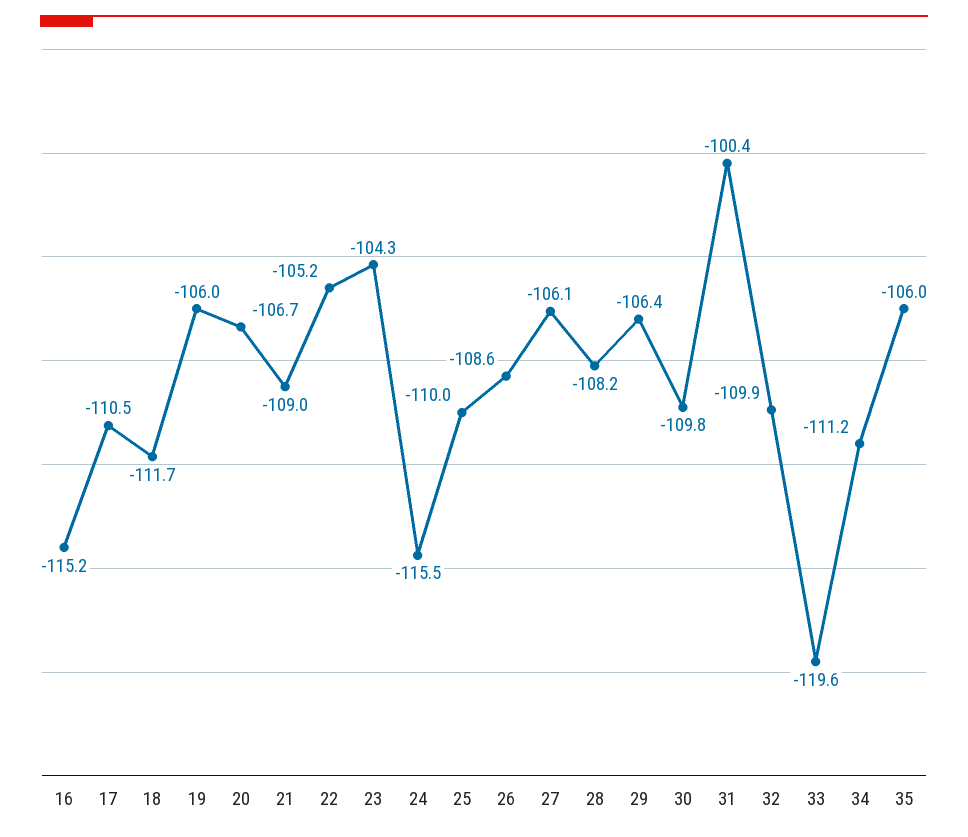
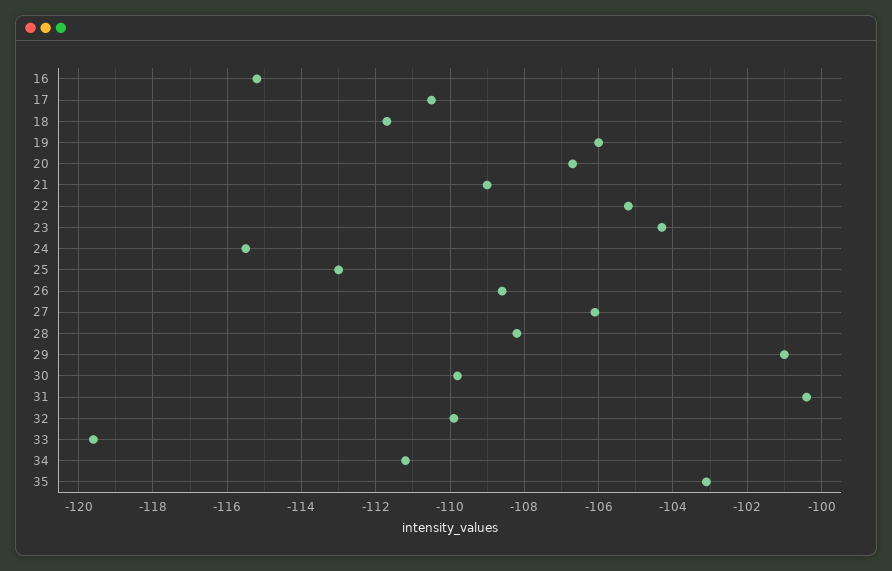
25: -110 -> -113
29: -106.4 -> -101
35: -106 -> -103

